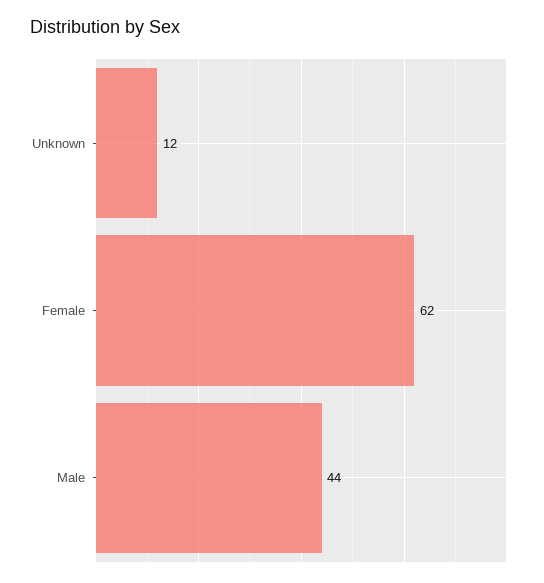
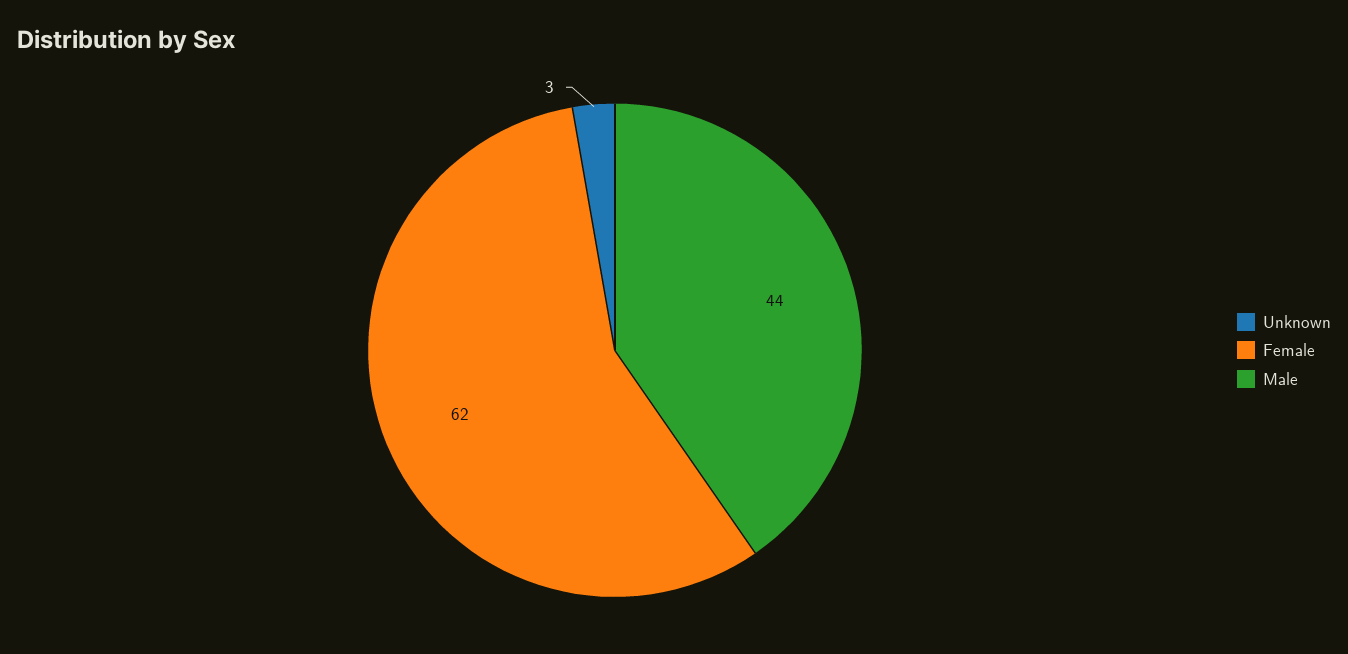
Unknown: 12 -> 3

